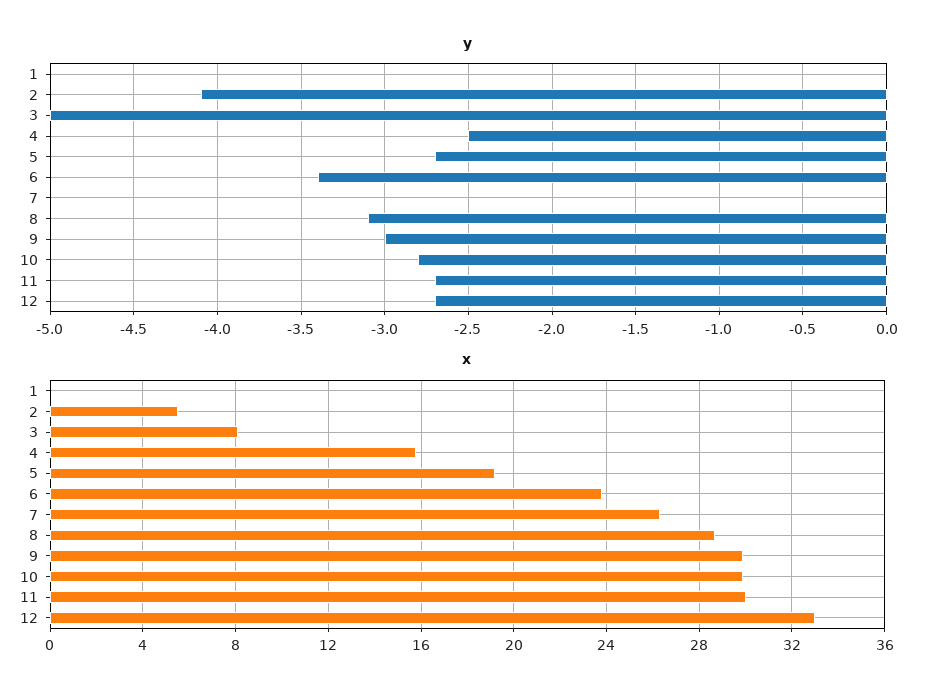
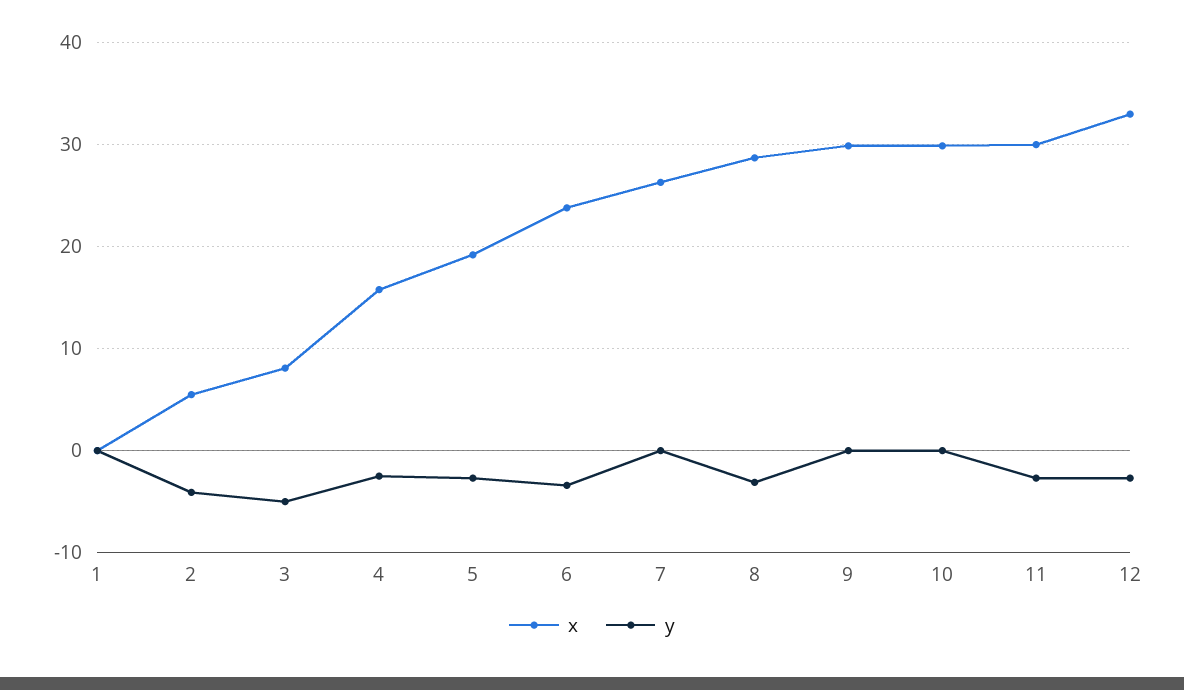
y, 9: -3 -> 0
y, 10: -2.8 -> 0

